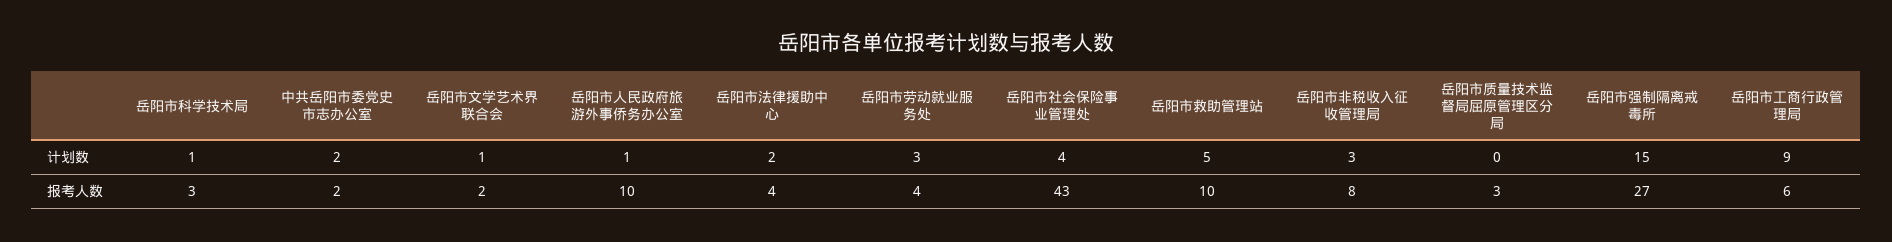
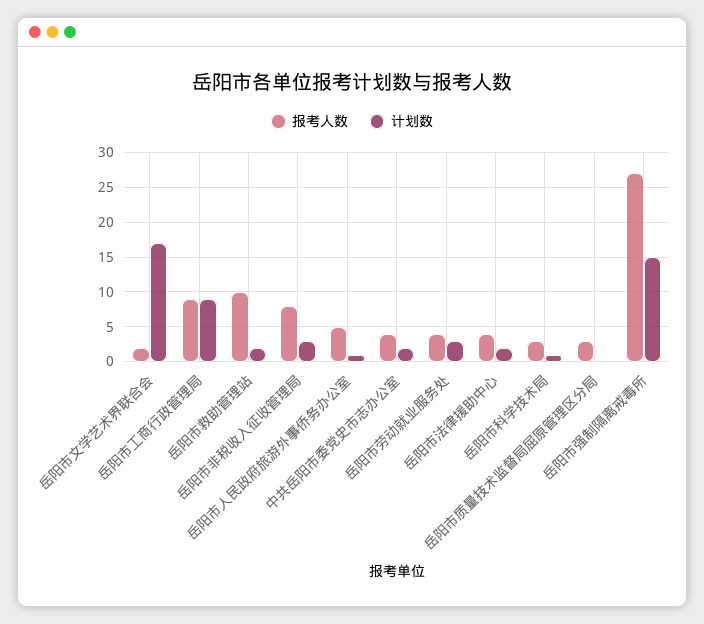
计划数, 岳阳市文学艺术界联合会: 1 -> 17
计划数, 岳阳市社会保险事业管理处: 4 -> none
计划数, 岳阳市救助管理站: 5 -> 2
报考人数, 中共岳阳市委党史市志办公室: 2 -> 4
报考人数, 岳阳市人民政府旅游外事侨务办公室: 10 -> 5
报考人数, 岳阳市社会保险事业管理处: 43 -> none
报考人数, 岳阳市工商行政管理局: 6 -> 9

